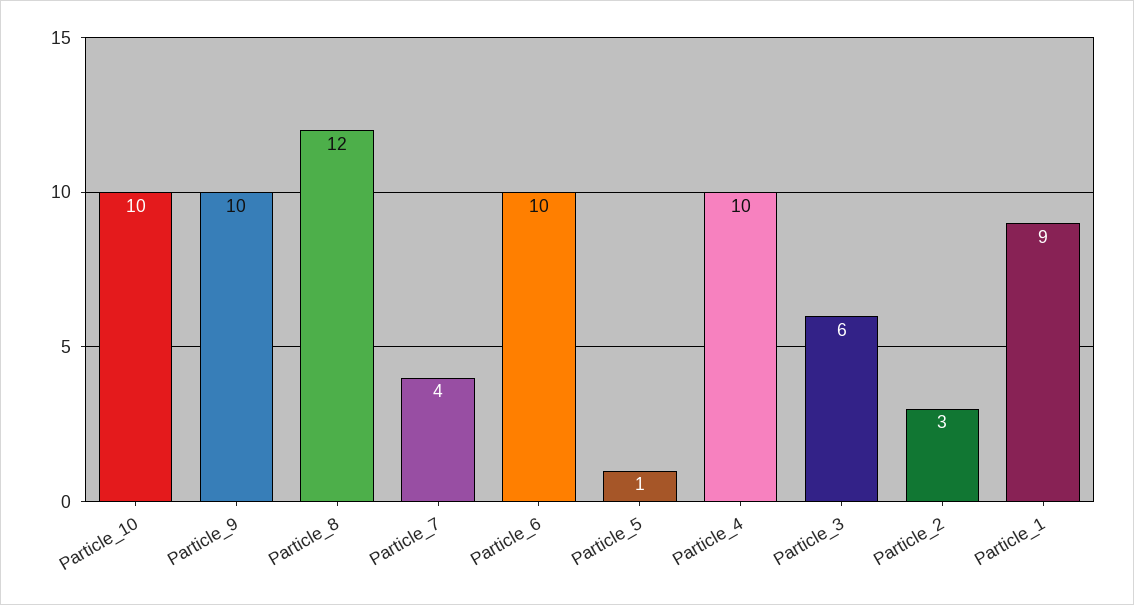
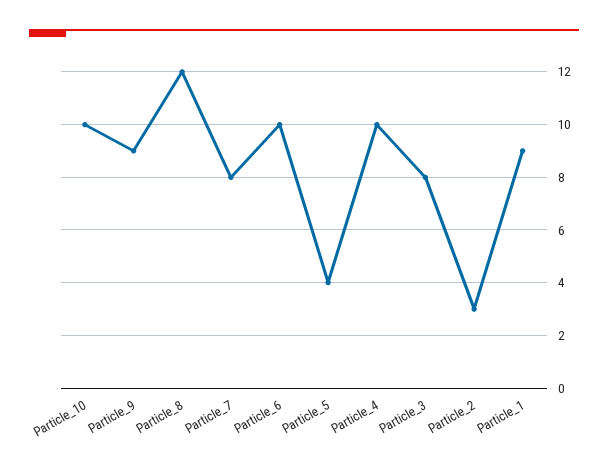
Particle_9: 10 -> 9
Particle_7: 4 -> 8
Particle_5: 1 -> 4
Particle_3: 6 -> 8

